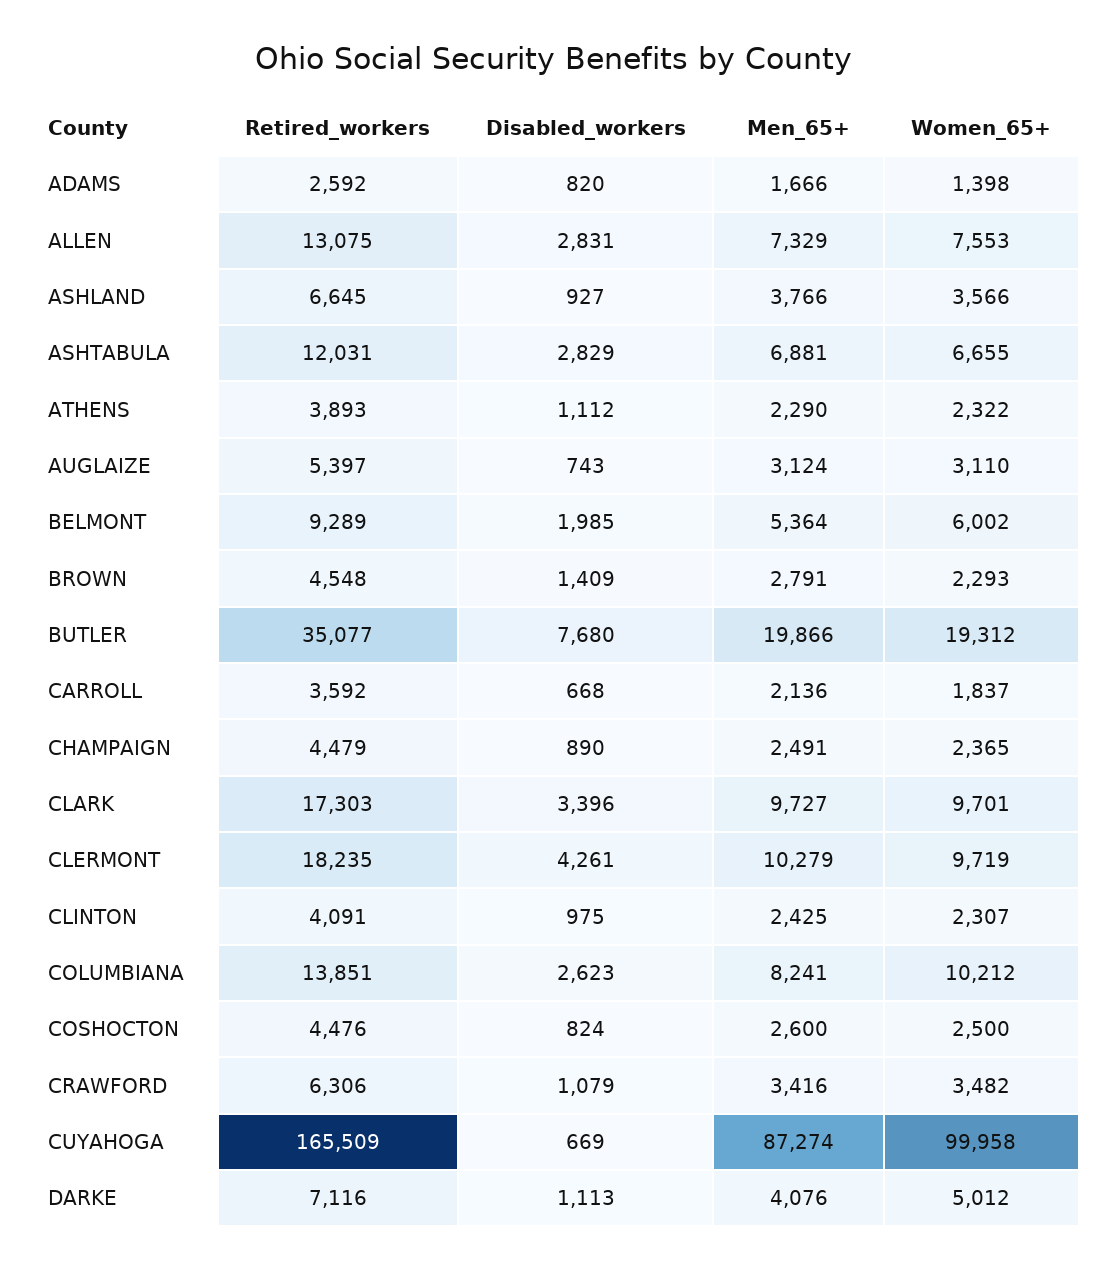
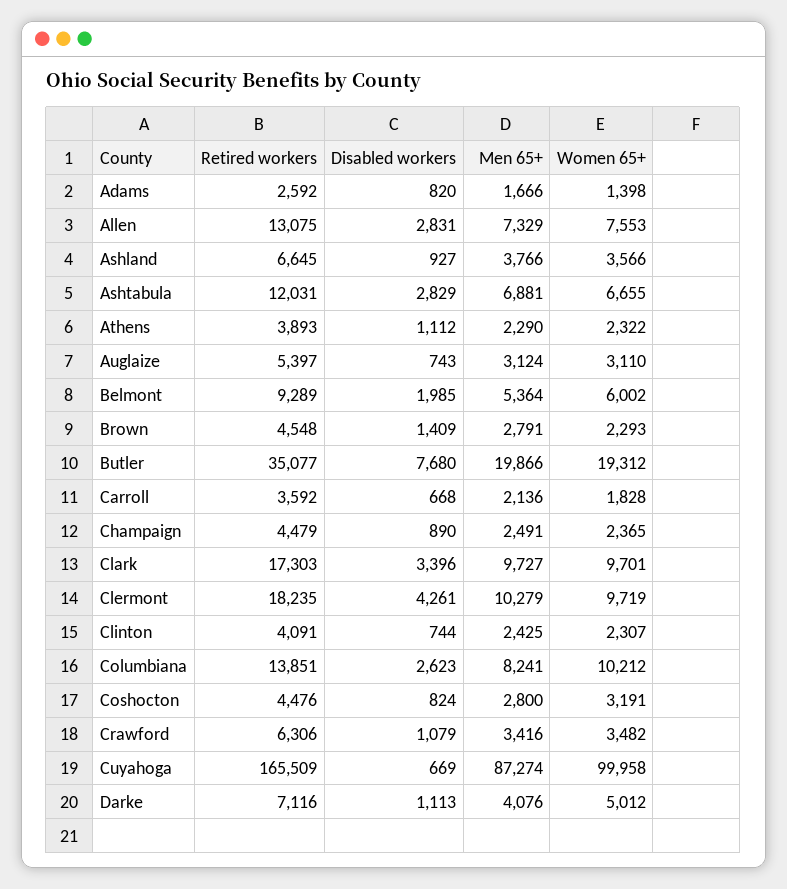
Women_65+, CARROLL: 1837 -> 1828
Disabled_workers, CLINTON: 975 -> 744
Men_65+, COSHOCTON: 2600 -> 2800
Women_65+, COSHOCTON: 2500 -> 3191

